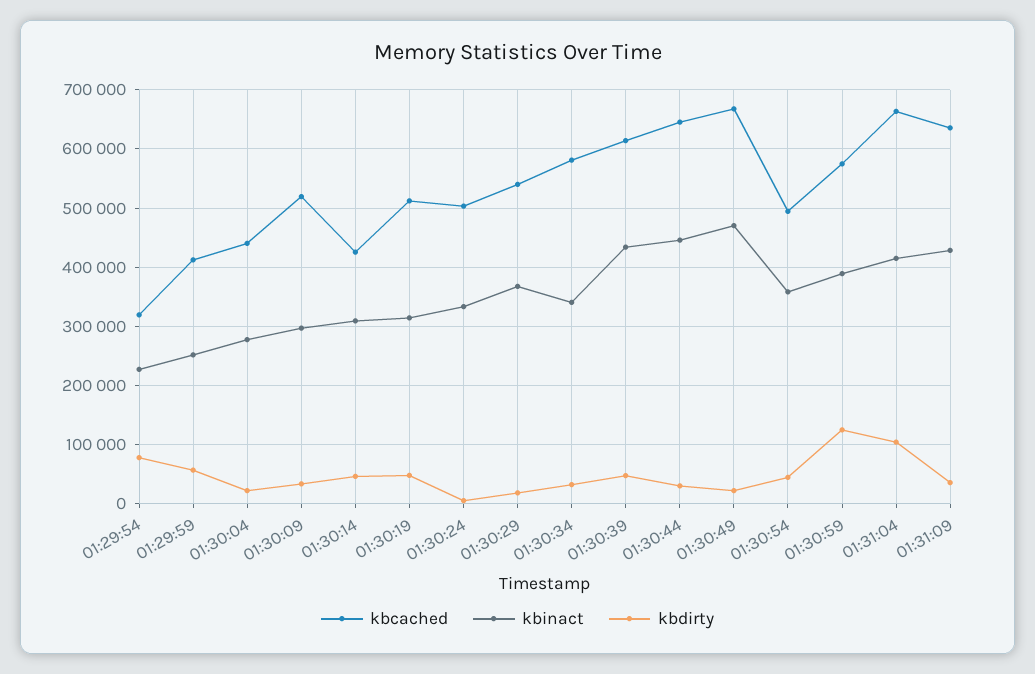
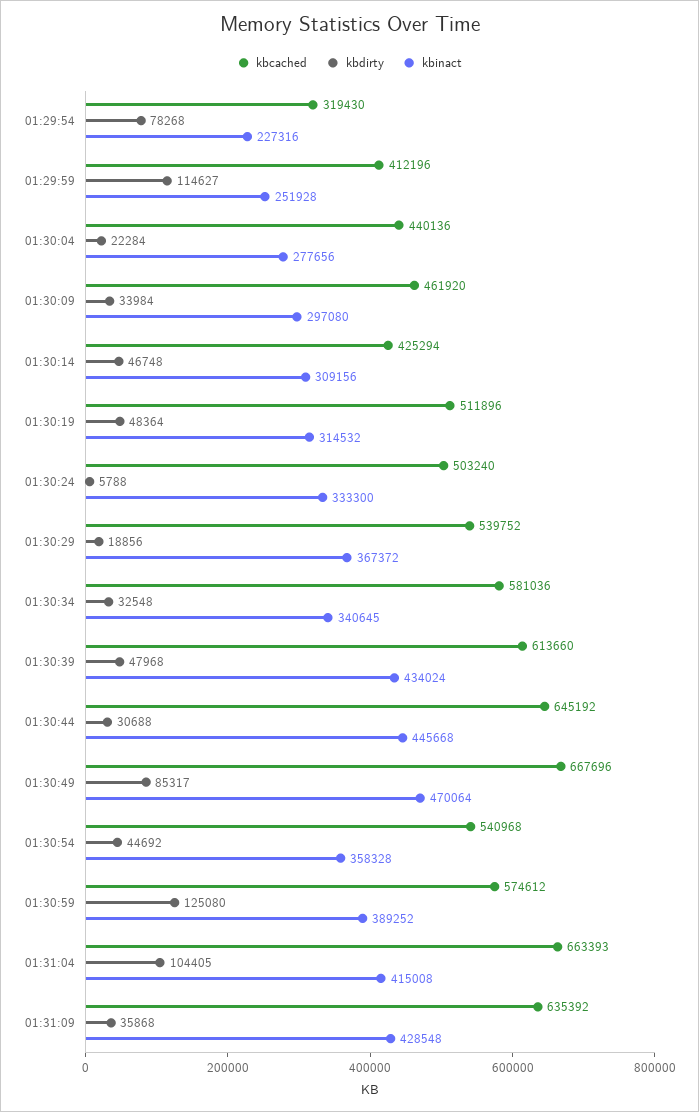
kbdirty, 01:29:59: 60000 -> 114627
kbcached, 01:30:09: 520000 -> 461920
kbdirty, 01:30:49: 20000 -> 85317
kbcached, 01:30:54: 500000 -> 540968

